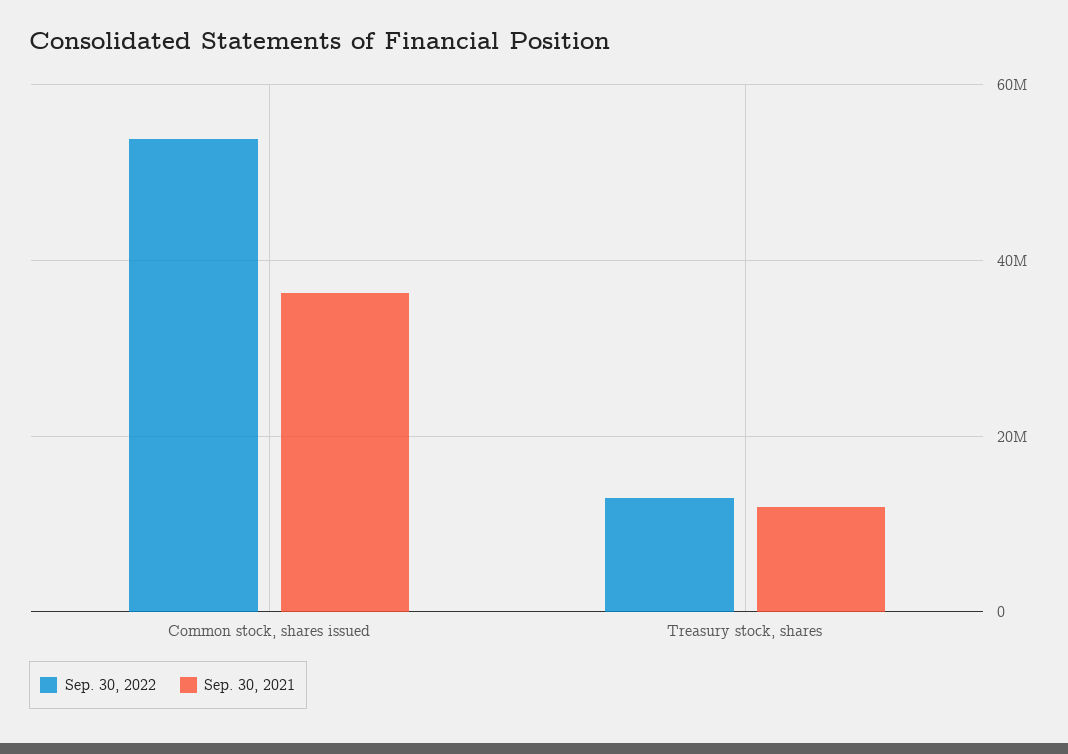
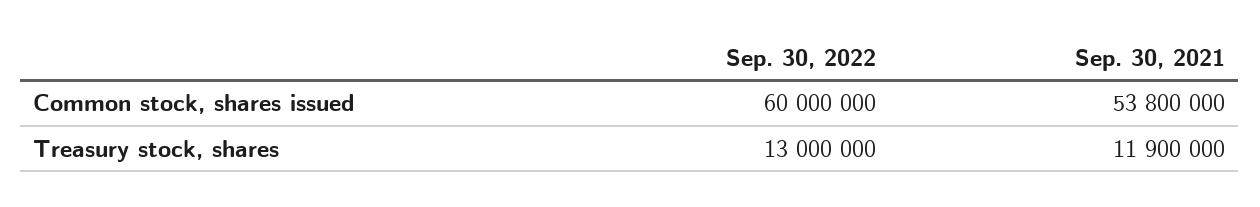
Sep. 30, 2022, Common stock, shares issued: 54000000 -> 60000000
Sep. 30, 2021, Common stock, shares issued: 36000000 -> 53800000

